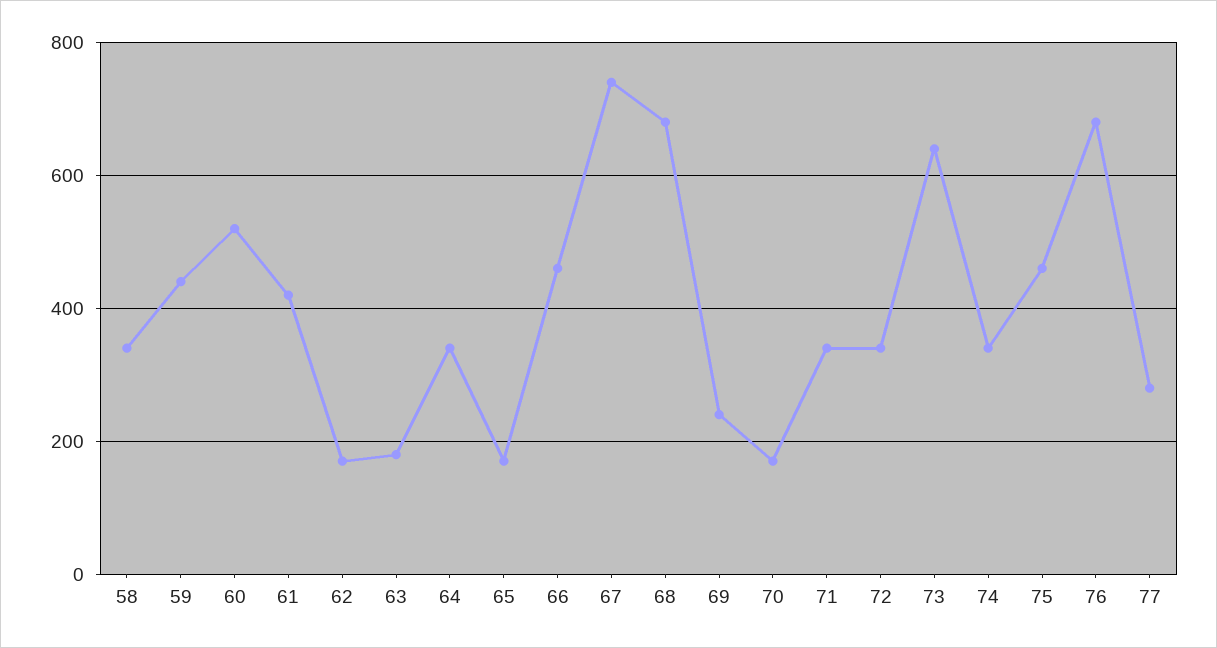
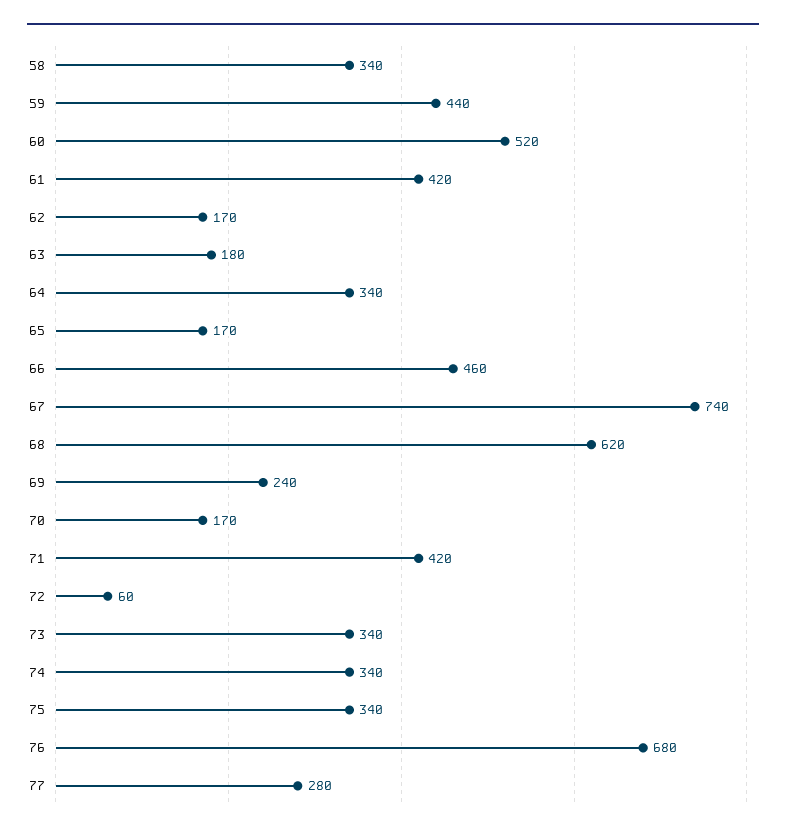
68: 680 -> 620
71: 340 -> 420
72: 340 -> 60
73: 640 -> 340
75: 460 -> 340

